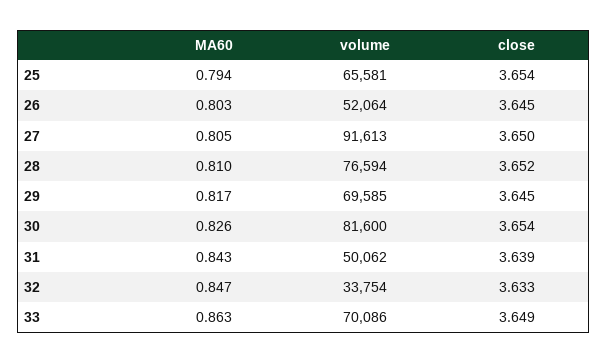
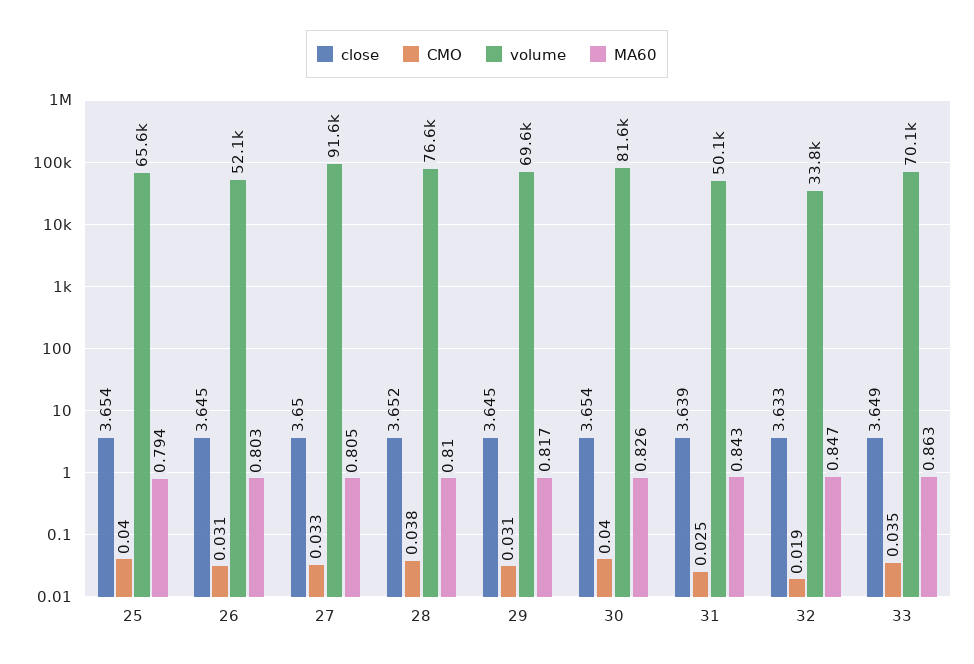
CMO, 25: none -> 0.04
CMO, 26: none -> 0.031
CMO, 27: none -> 0.033
CMO, 28: none -> 0.038
CMO, 29: none -> 0.031
CMO, 30: none -> 0.04
CMO, 31: none -> 0.025
CMO, 32: none -> 0.019
CMO, 33: none -> 0.035

